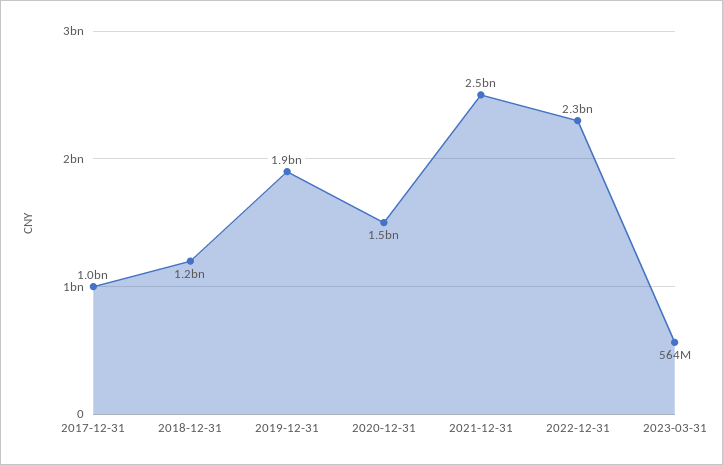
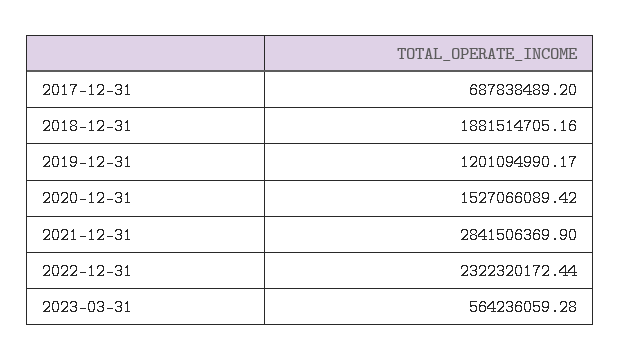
2017-12-31: 1000000000 -> 687838489.2
2018-12-31: 1200000000 -> 1881514705.16
2019-12-31: 1900000000 -> 1201094990.17
2021-12-31: 2500000000 -> 2841506369.9

